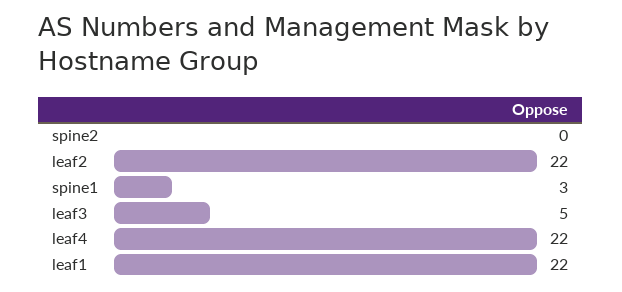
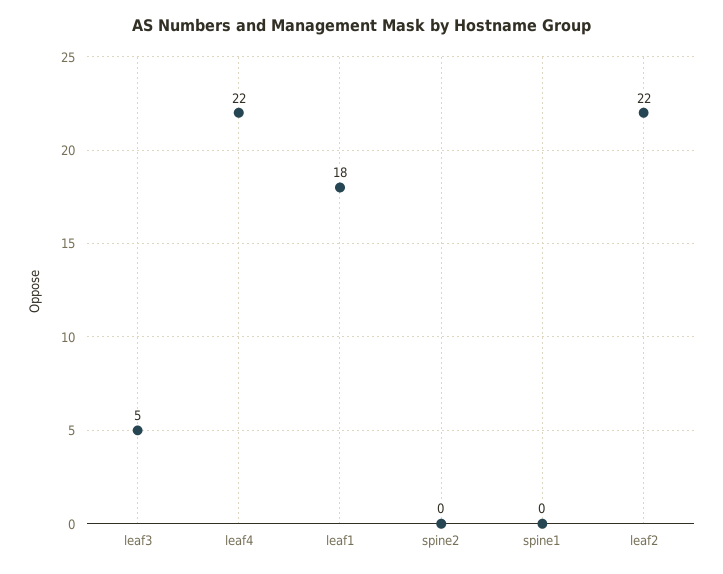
spine1: 3 -> 0
leaf1: 22 -> 18

